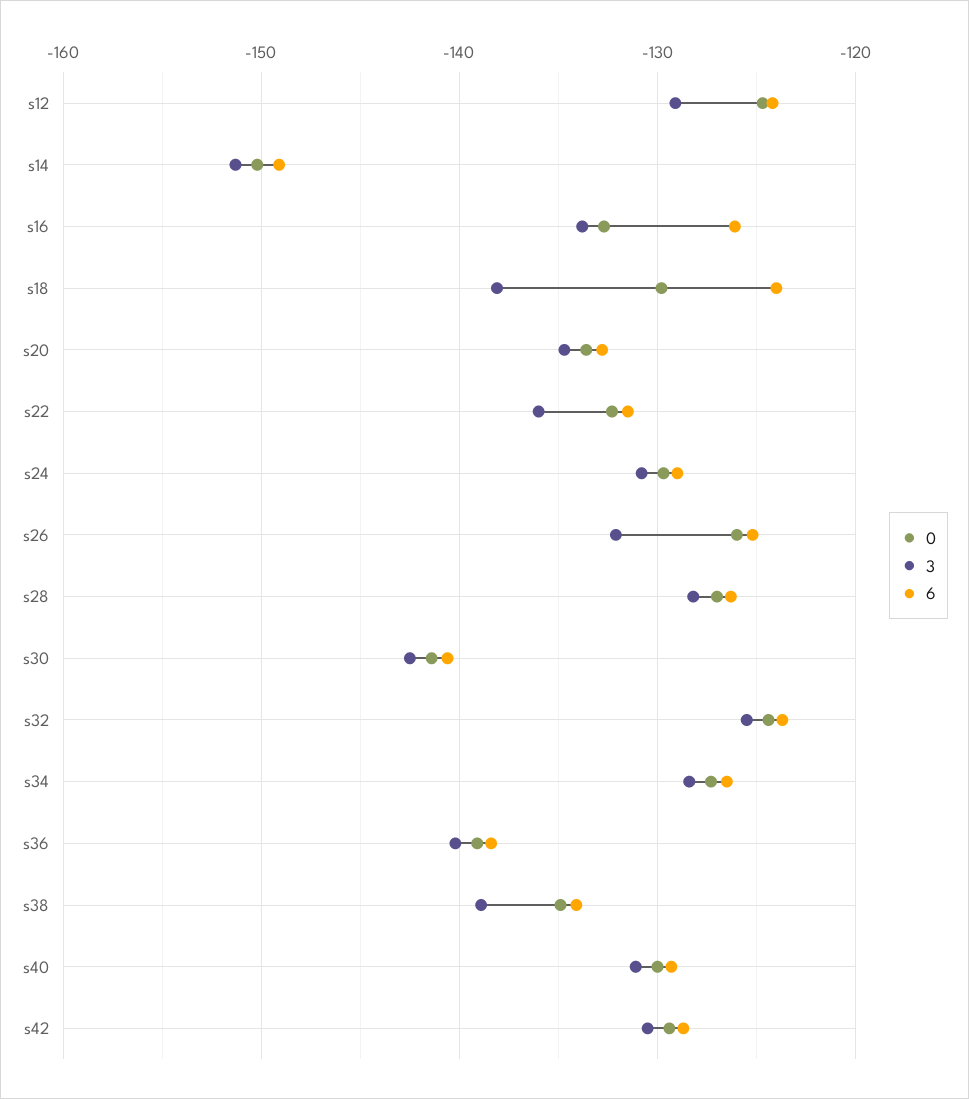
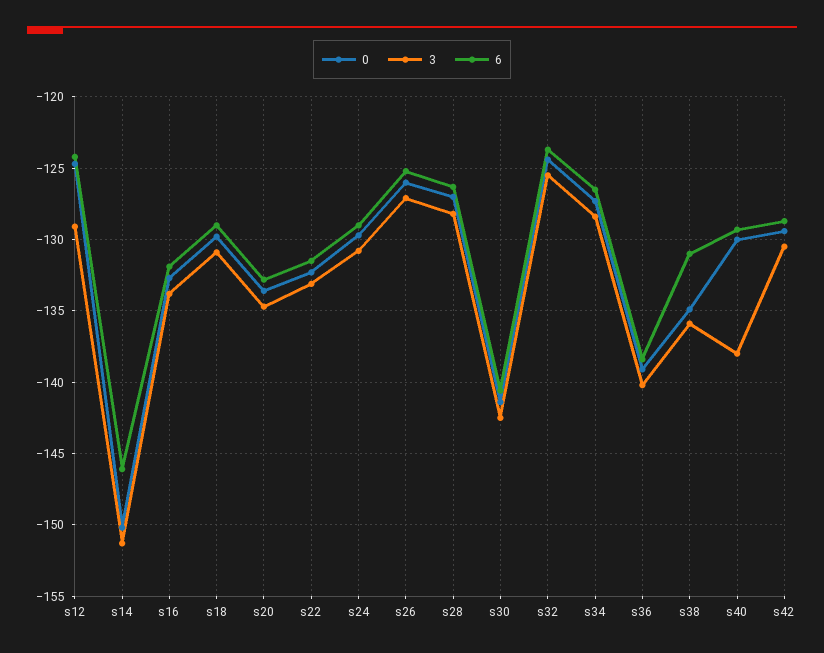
6, s14: -149 -> -146
6, s16: -126 -> -132
3, s18: -138 -> -131
6, s18: -124 -> -129
3, s22: -136 -> -133
3, s26: -132 -> -127
3, s38: -139 -> -136
6, s38: -134 -> -131
3, s40: -131 -> -138

